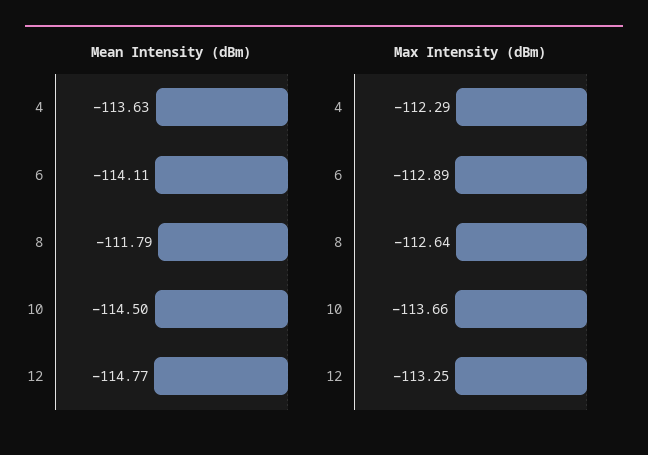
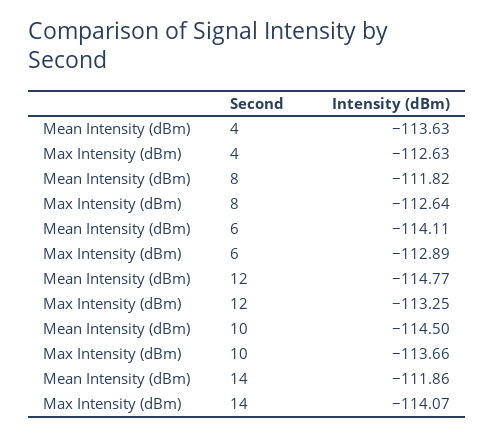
Mean Intensity (dBm), 8: -111.79 -> -111.82
Max Intensity (dBm), 4: -112.29 -> -112.63
Mean Intensity (dBm), 14: none -> -111.86
Max Intensity (dBm), 14: none -> -114.07

